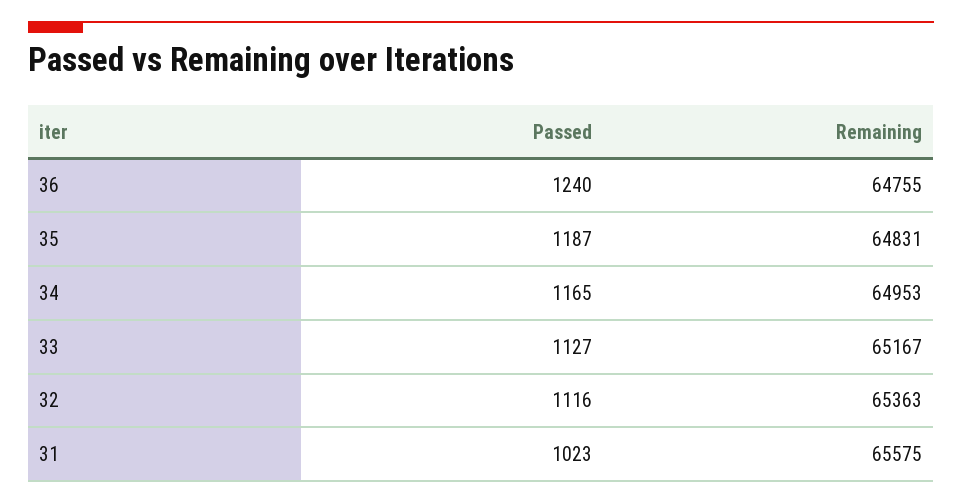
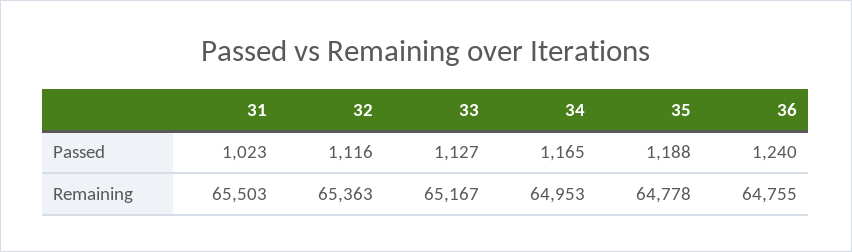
Passed, 35: 1187 -> 1188
Remaining, 35: 64831 -> 64778
Remaining, 31: 65575 -> 65503

